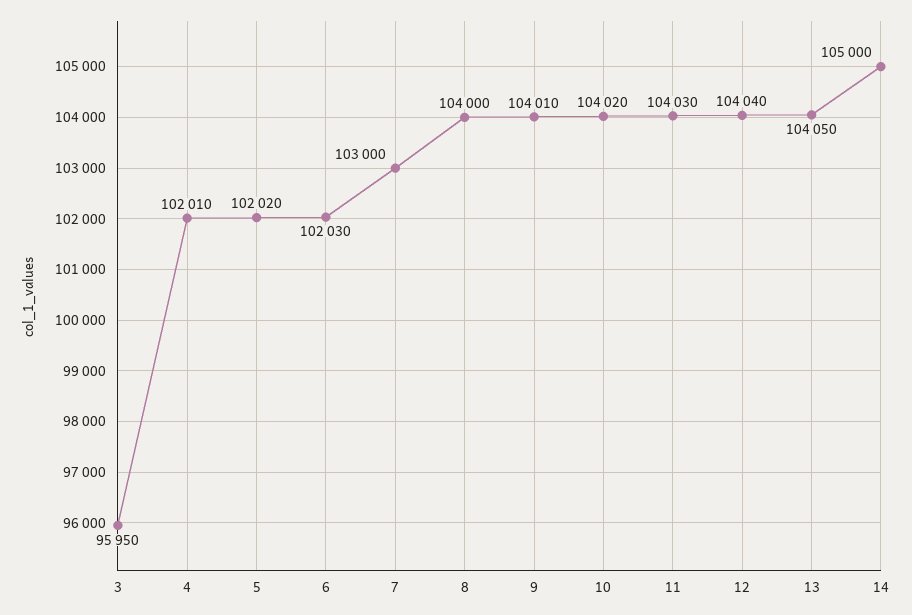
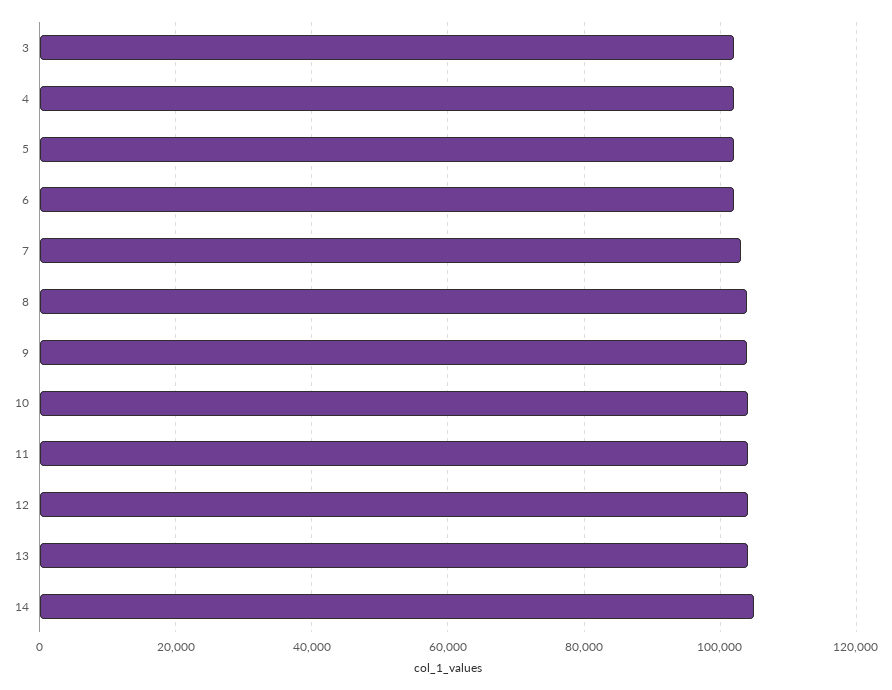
3: 95950 -> 102000

